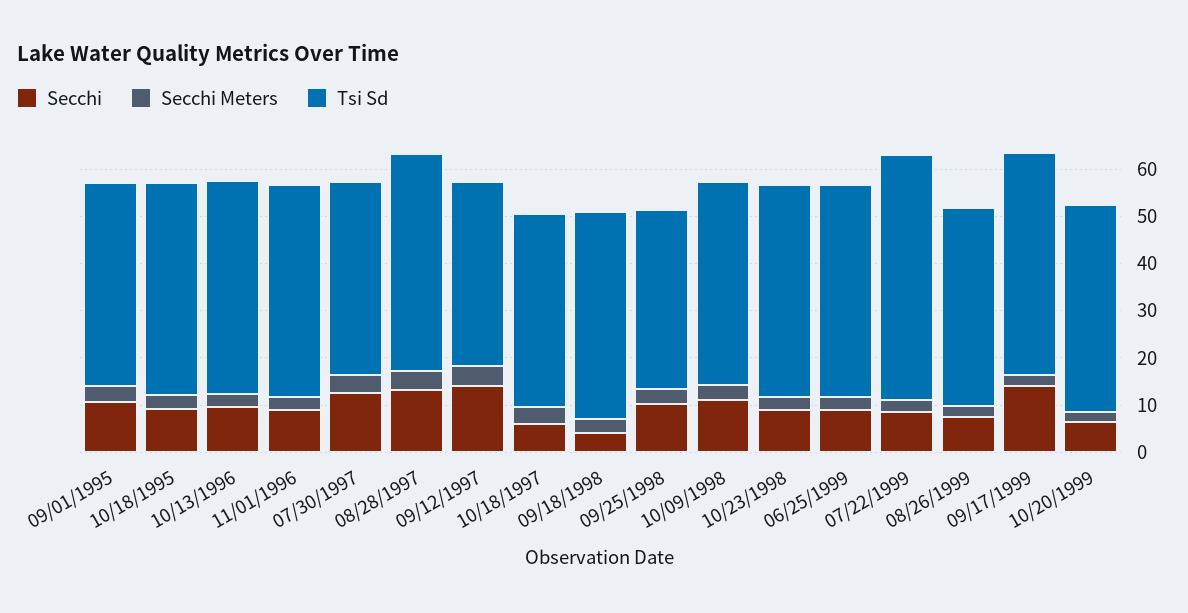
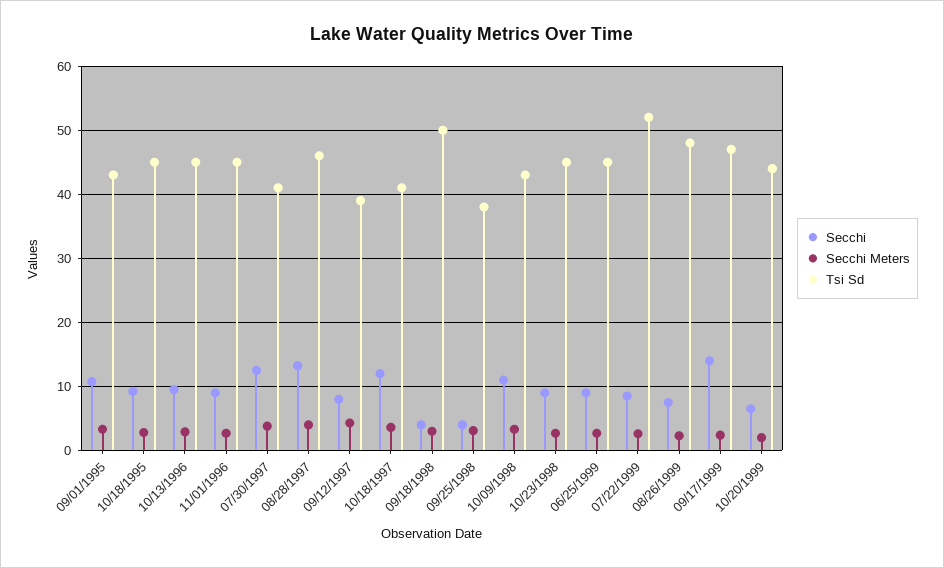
Secchi, 09/12/1997: 14 -> 8
Secchi, 10/18/1997: 6 -> 12
Tsi Sd, 09/18/1998: 44 -> 50
Secchi, 09/25/1998: 10 -> 4
Tsi Sd, 08/26/1999: 42 -> 48

